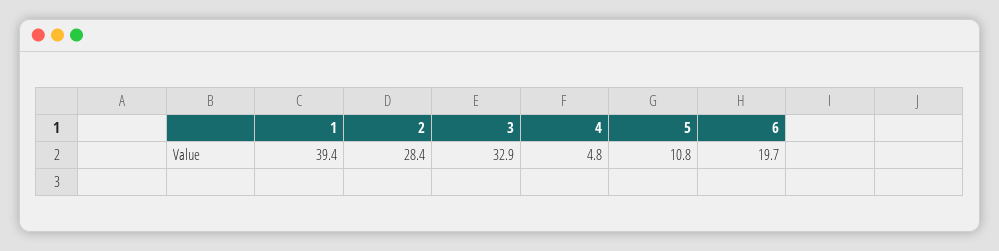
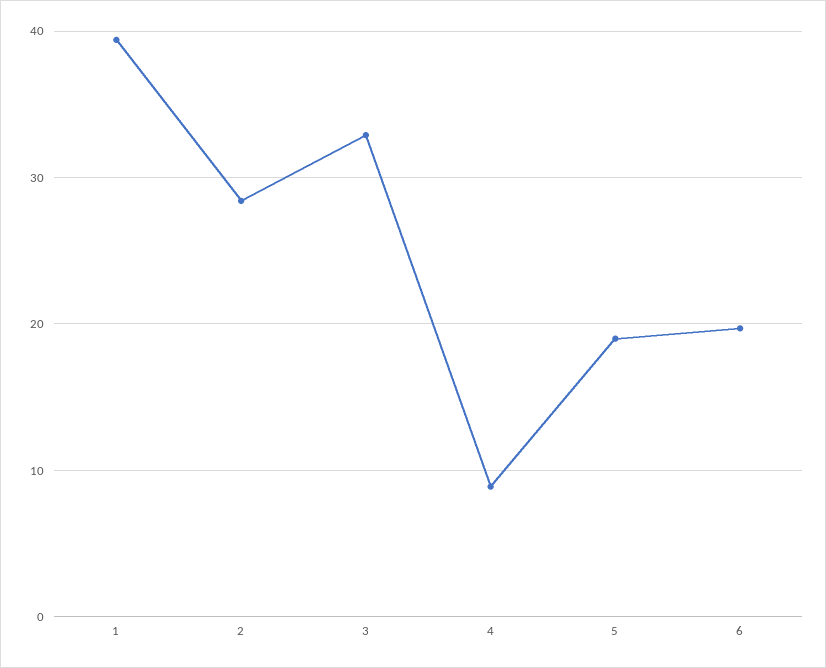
4: 4.8 -> 9
5: 10.8 -> 19

